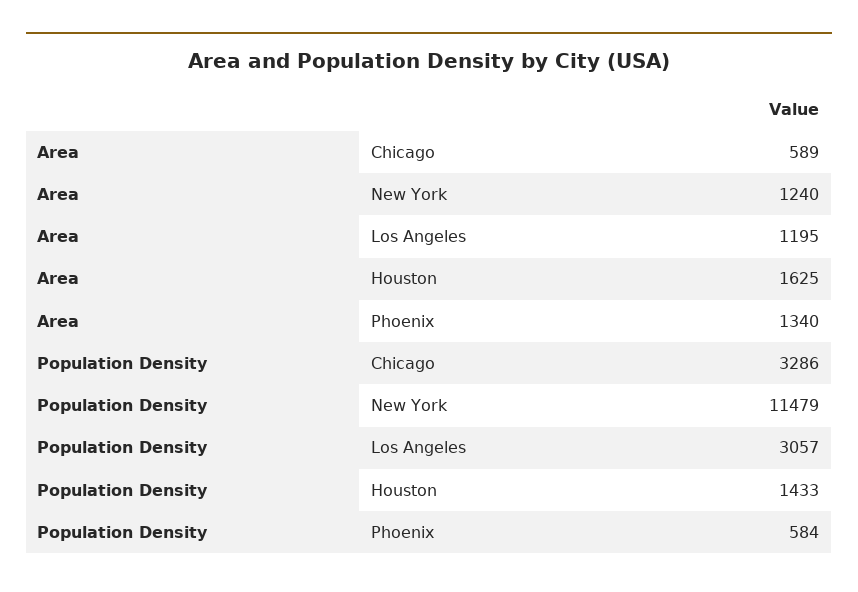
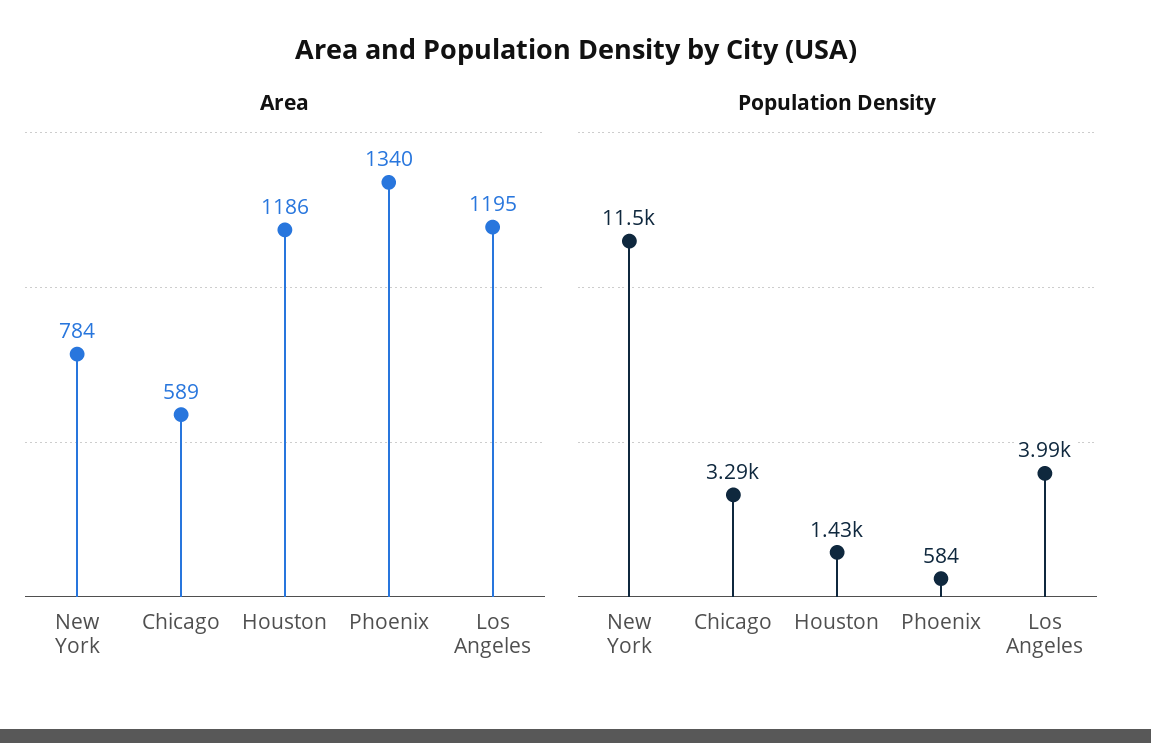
Area, New York: 1240 -> 784
Area, Houston: 1625 -> 1186
Population Density, Los Angeles: 3057 -> 3990

